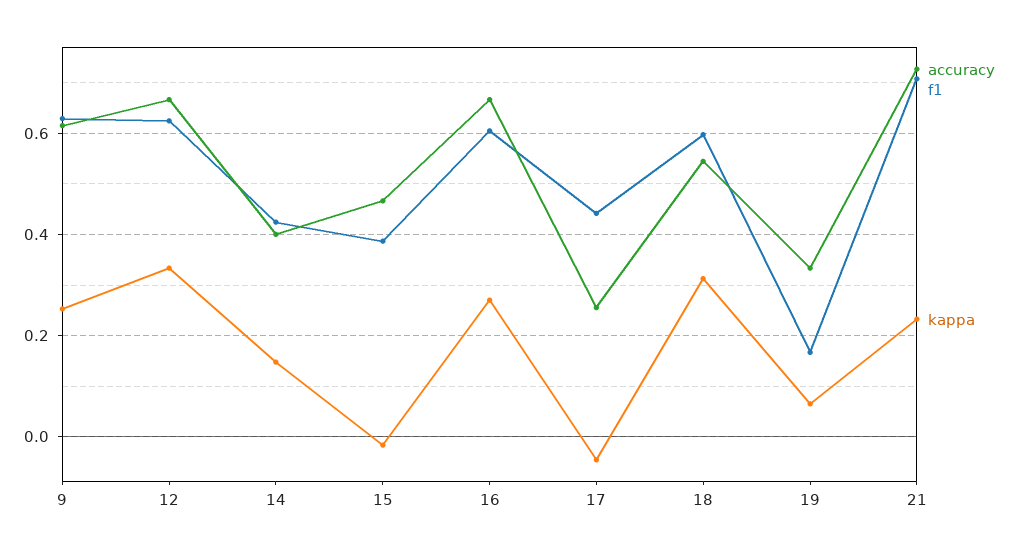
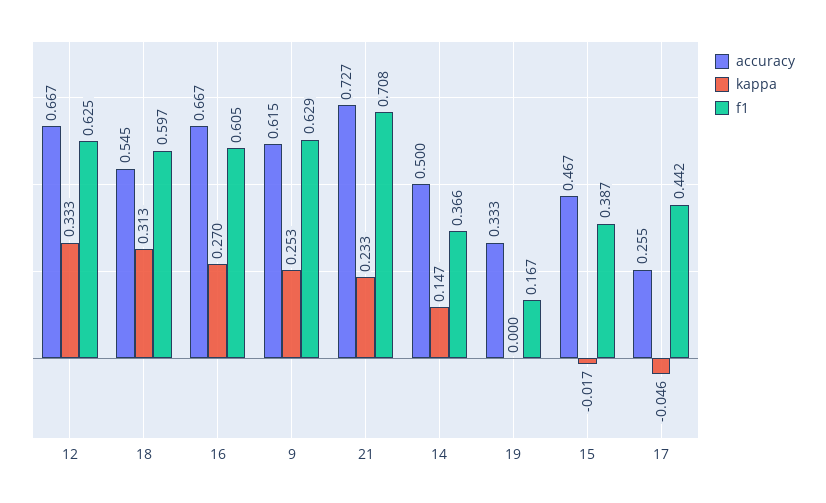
accuracy, 14: 0.4 -> 0.5
f1, 14: 0.42 -> 0.366
kappa, 19: 0.06 -> 0

